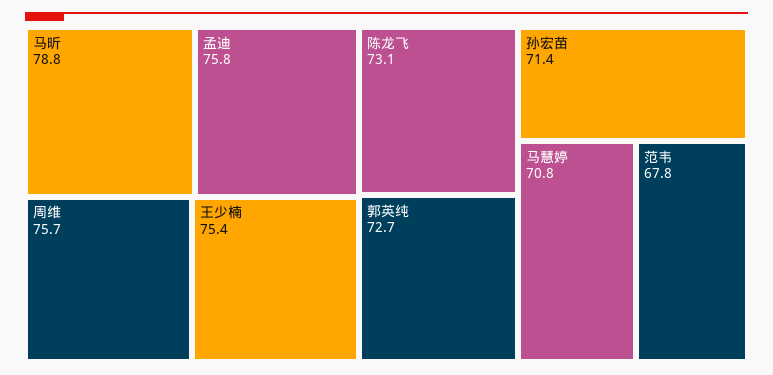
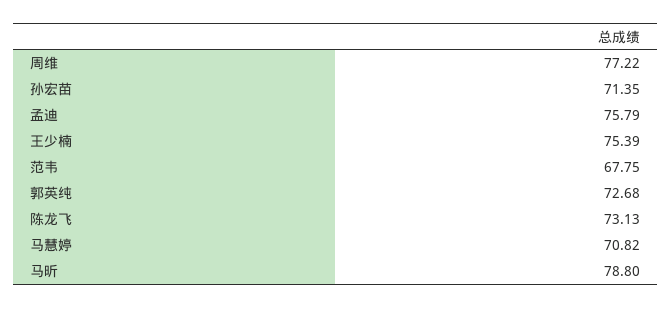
周维: 75.7 -> 77.22

